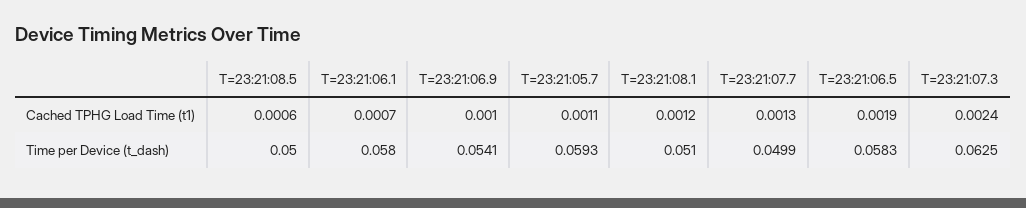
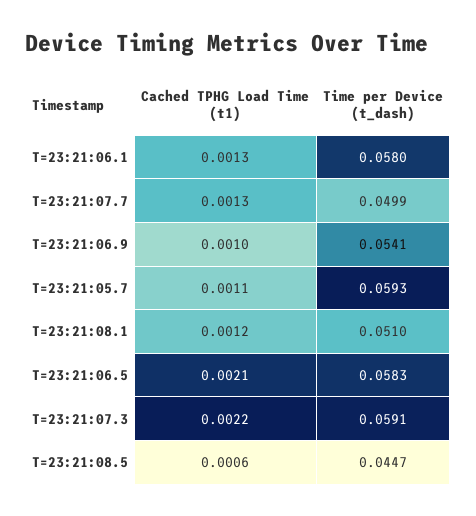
T=23:21:06.1, Cached TPHG Load Time (t1): 0.0007 -> 0.0013
T=23:21:06.5, Cached TPHG Load Time (t1): 0.0019 -> 0.0021
T=23:21:07.3, Cached TPHG Load Time (t1): 0.0024 -> 0.0022
T=23:21:08.5, Time per Device (t_dash): 0.05 -> 0.0447
T=23:21:07.3, Time per Device (t_dash): 0.0625 -> 0.0591

